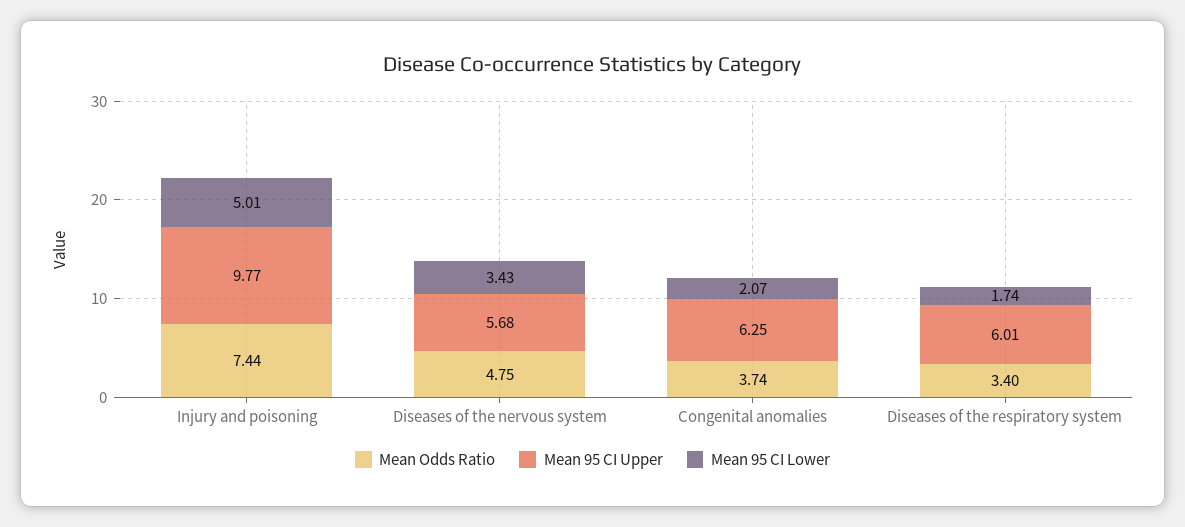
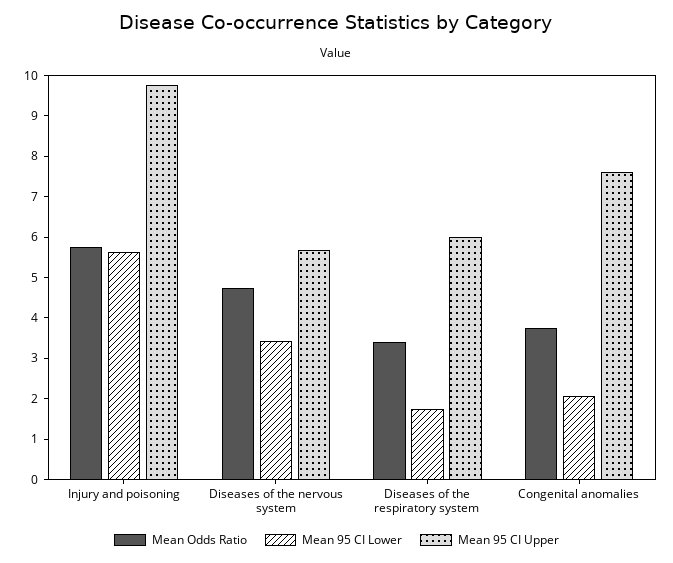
Mean Odds Ratio, Injury and poisoning: 7.44 -> 5.8
Mean 95 CI Lower, Injury and poisoning: 5.01 -> 5.6
Mean 95 CI Upper, Congenital anomalies: 6.25 -> 7.6

